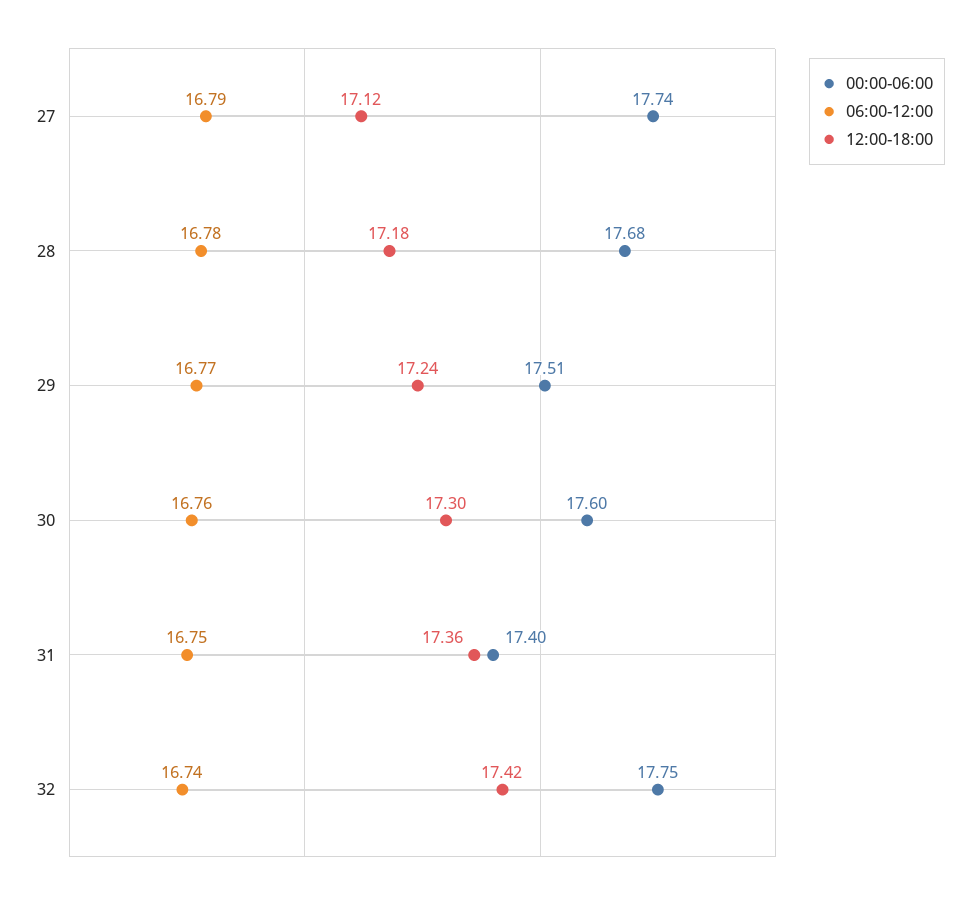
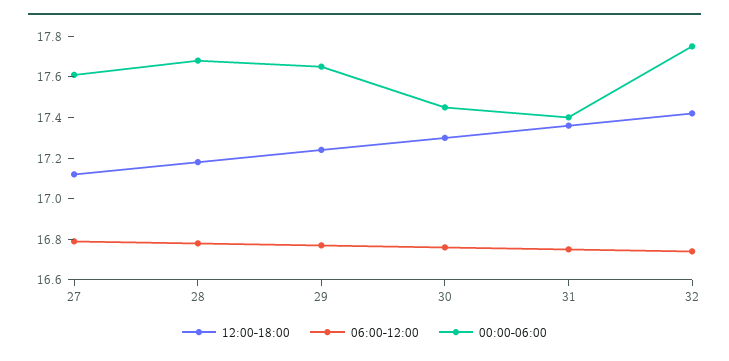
00:00-06:00, 27: 17.74 -> 17.6
00:00-06:00, 29: 17.51 -> 17.65
00:00-06:00, 30: 17.6 -> 17.45

